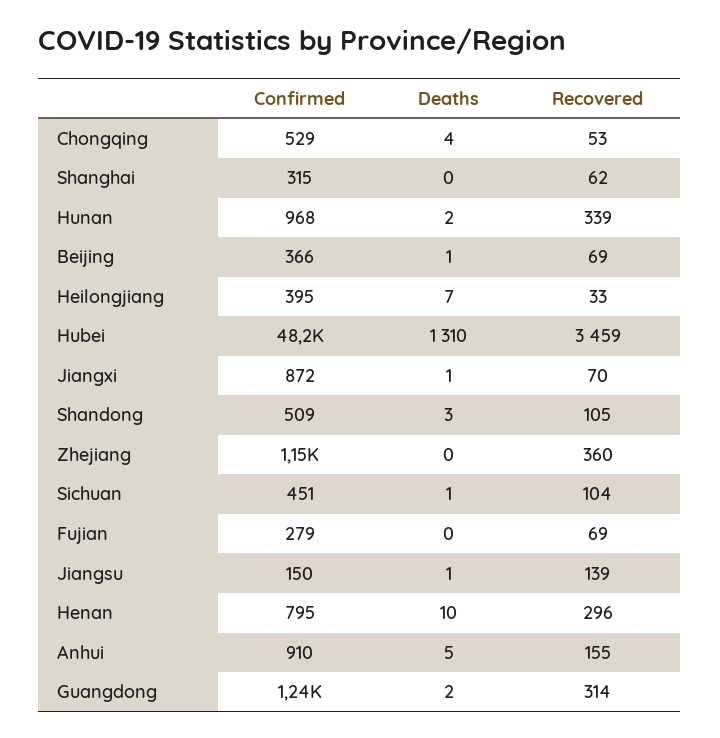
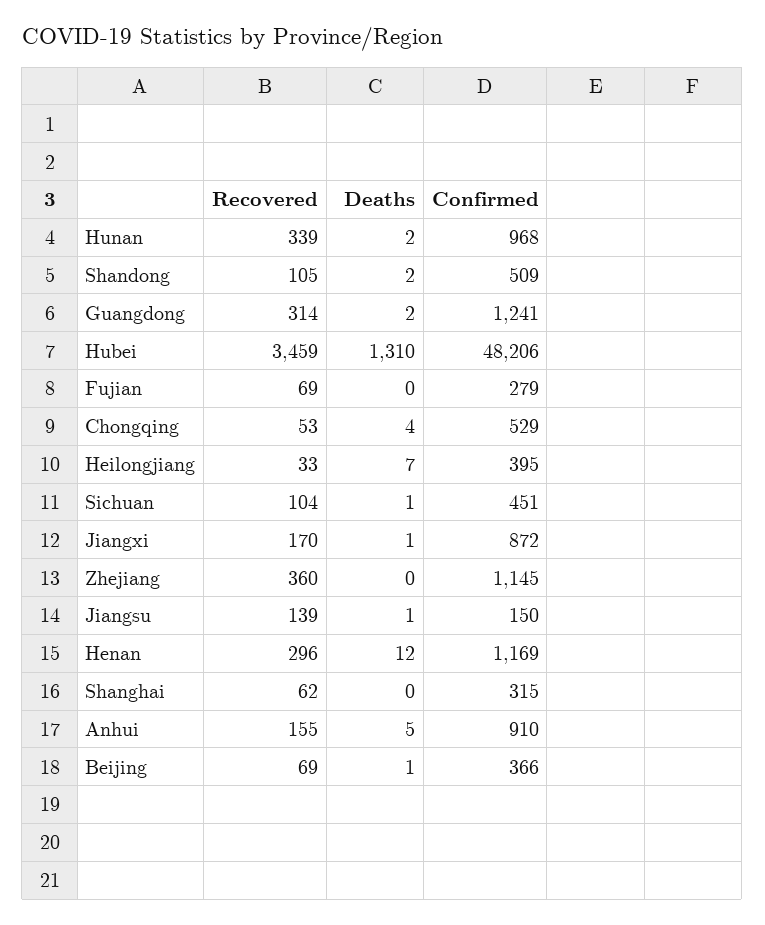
Recovered, Jiangxi: 70 -> 170
Deaths, Shandong: 3 -> 2
Confirmed, Henan: 795 -> 1169
Deaths, Henan: 10 -> 12

